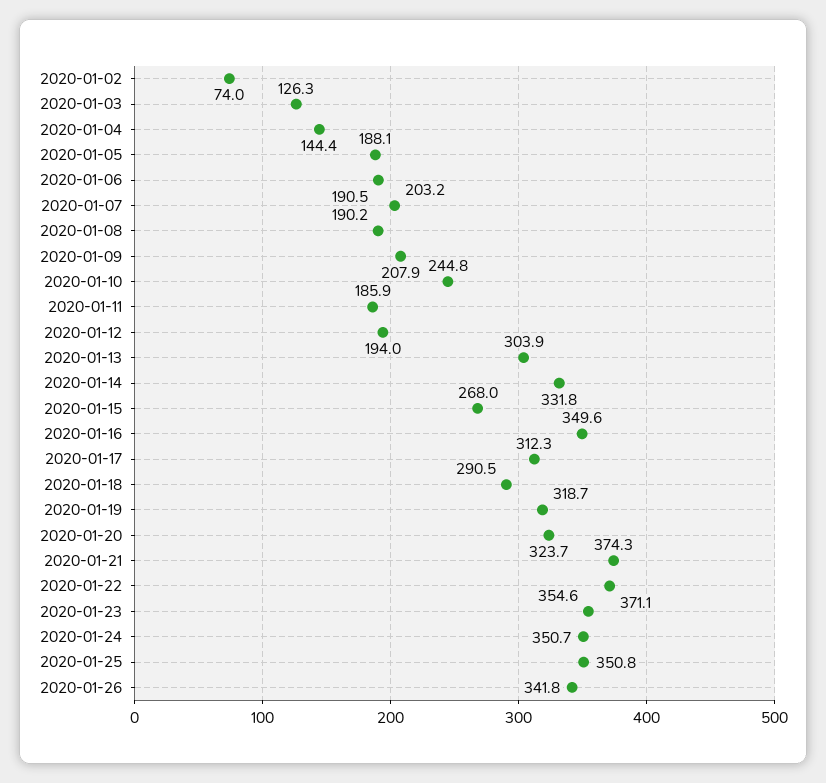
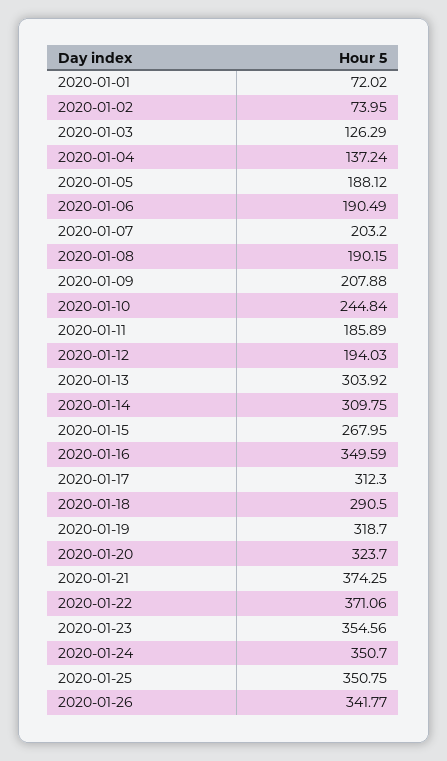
2020-01-04: 144.4 -> 137.24
2020-01-14: 331.8 -> 309.75
2020-01-01: none -> 72.02

